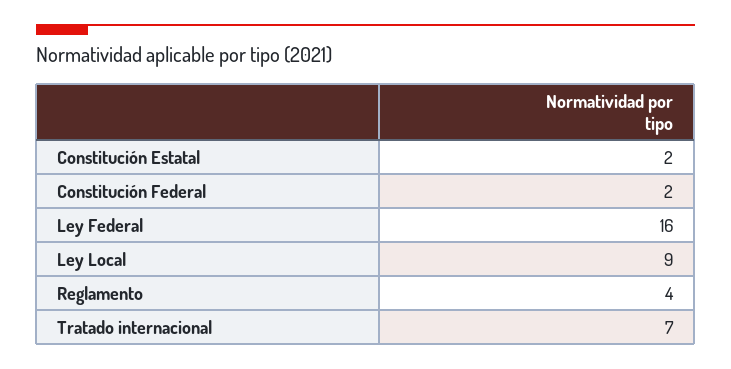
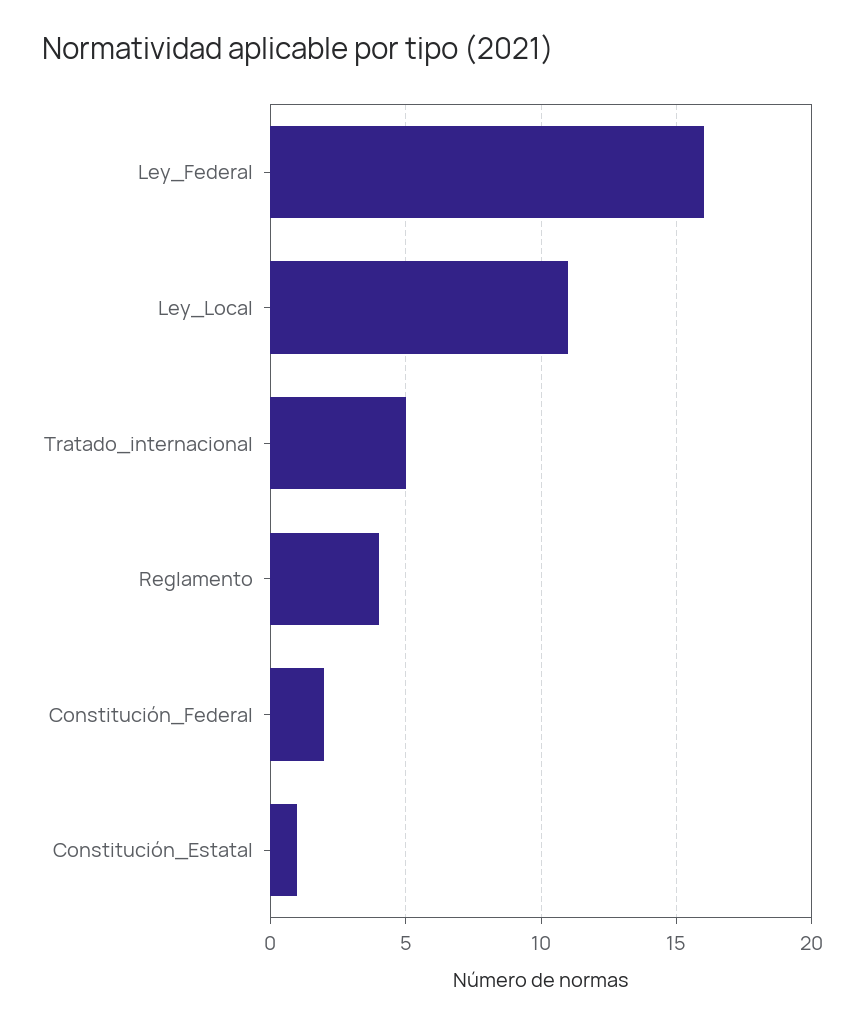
Constitución Estatal: 2 -> 1
Ley Local: 9 -> 11
Tratado internacional: 7 -> 5

